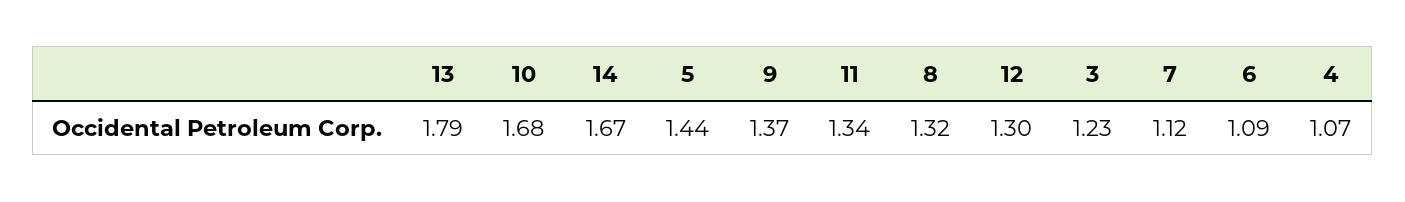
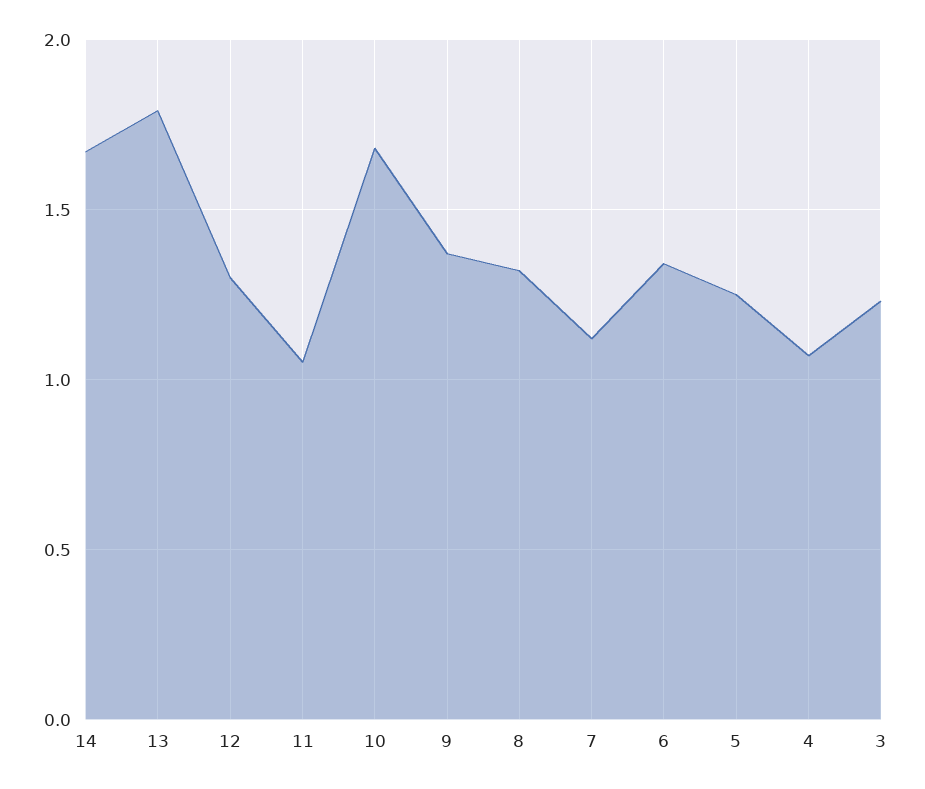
5: 1.44 -> 1.25
11: 1.34 -> 1.05
6: 1.09 -> 1.35

